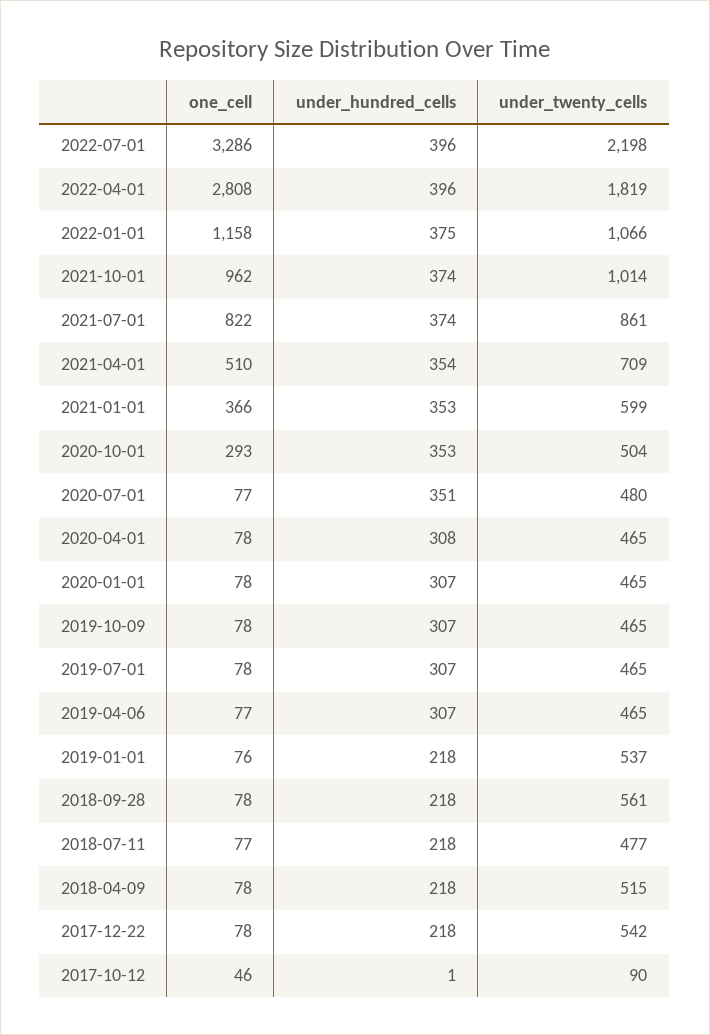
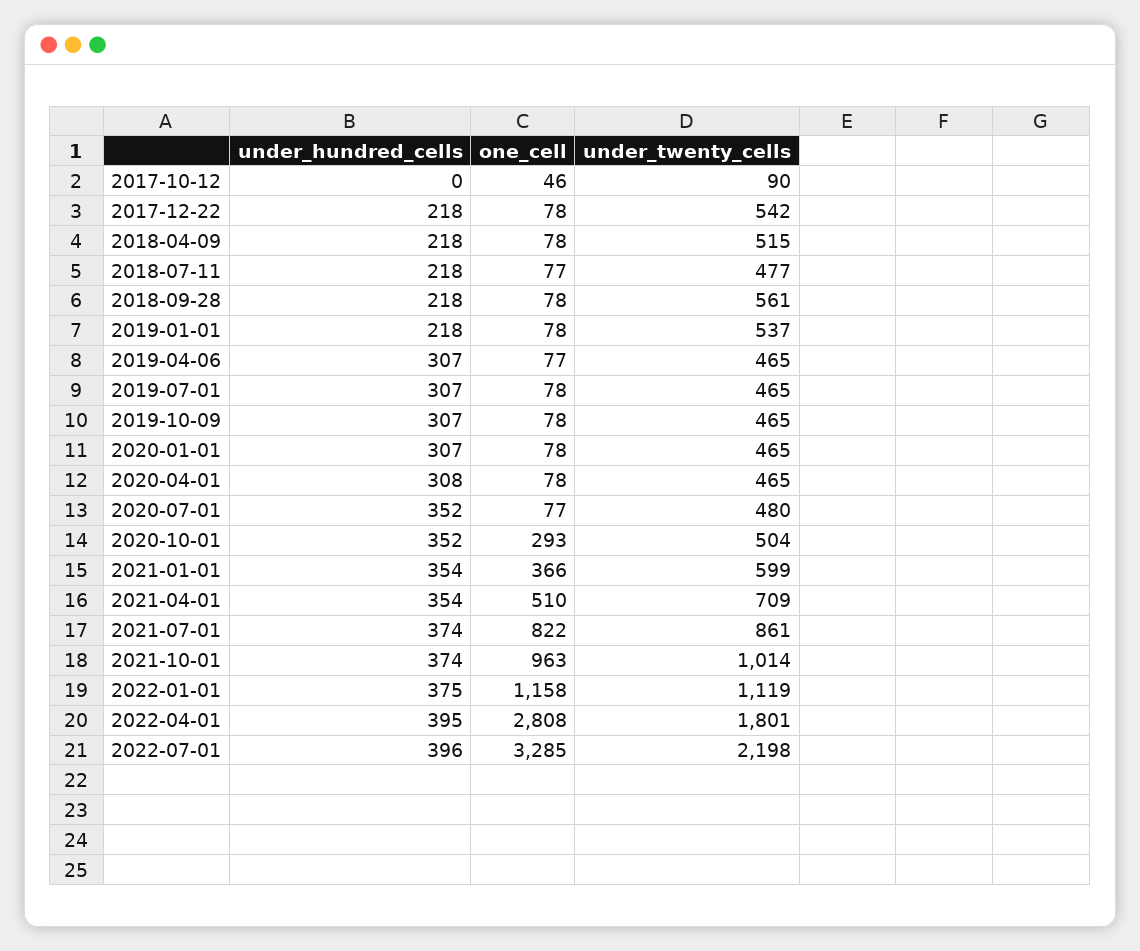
one_cell, 2022-07-01: 3286 -> 3285
under_hundred_cells, 2022-04-01: 396 -> 395
under_twenty_cells, 2022-04-01: 1819 -> 1801
under_twenty_cells, 2022-01-01: 1066 -> 1119
one_cell, 2021-10-01: 962 -> 963
under_hundred_cells, 2021-01-01: 353 -> 354
under_hundred_cells, 2020-10-01: 353 -> 352
under_hundred_cells, 2020-07-01: 351 -> 352
one_cell, 2019-01-01: 76 -> 78
under_hundred_cells, 2017-10-12: 1 -> 0

